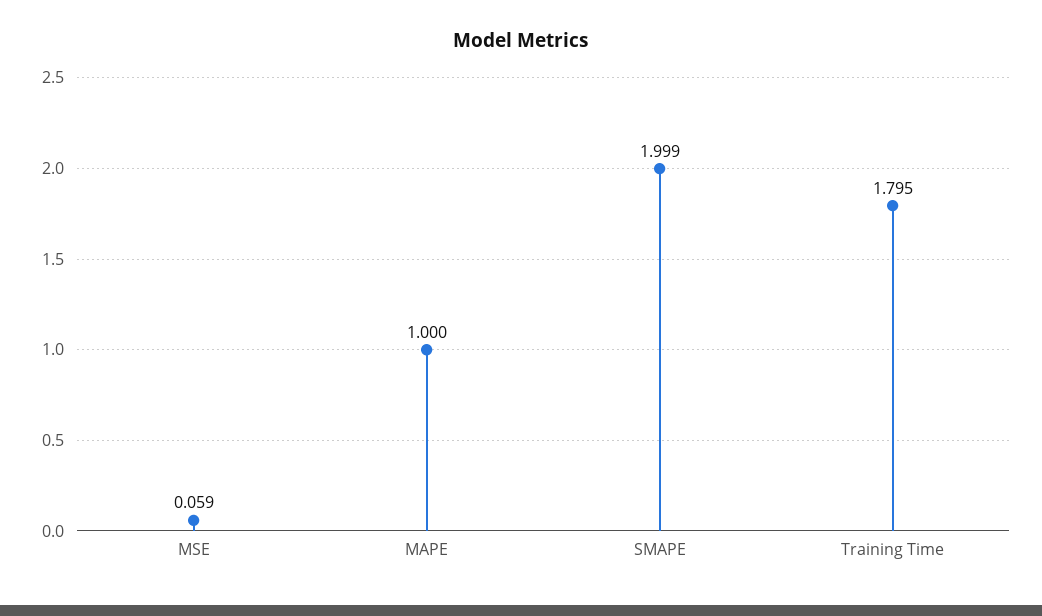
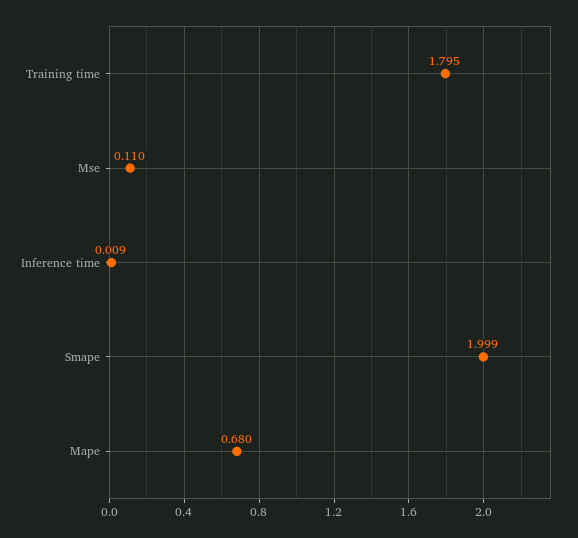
MSE: 0.059 -> 0.11
MAPE: 1 -> 0.68
Inference time: none -> 0.009

